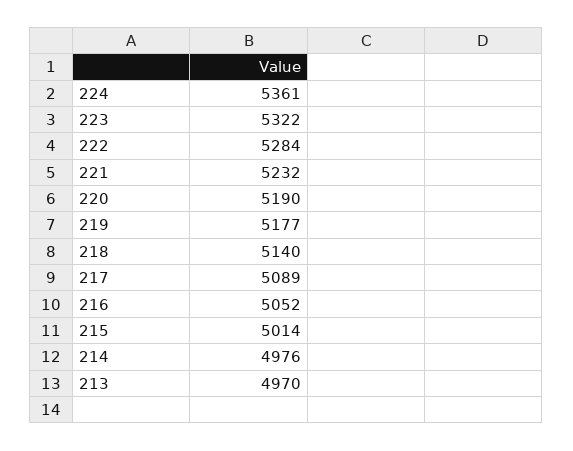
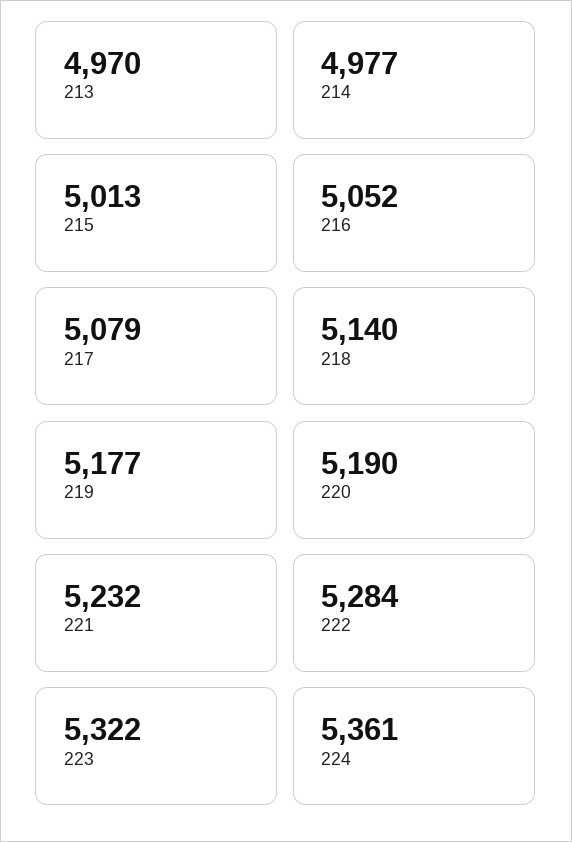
217: 5089 -> 5079
215: 5014 -> 5013
214: 4976 -> 4977

